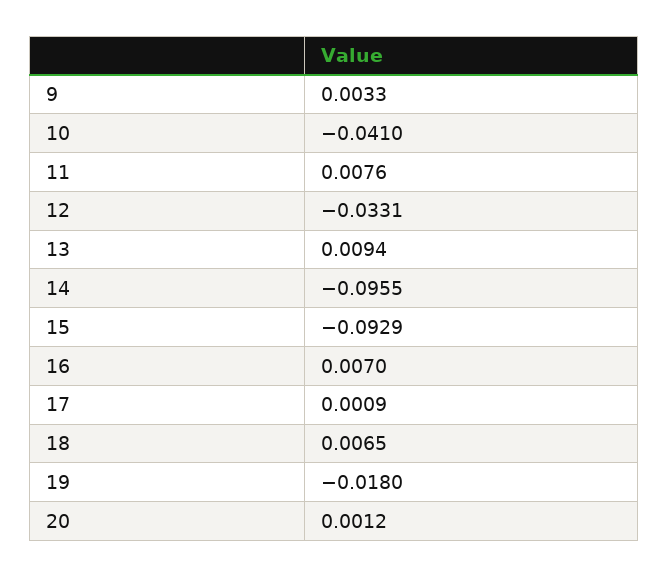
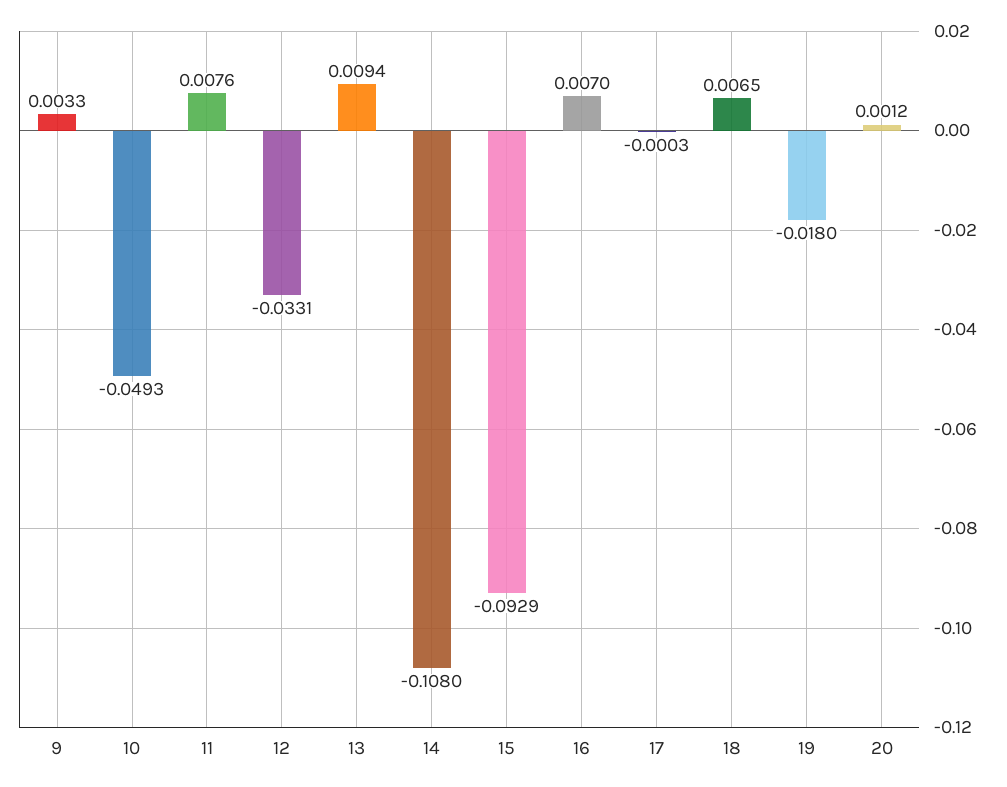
10: -0.041 -> -0.0493
14: -0.0955 -> -0.108
17: 0.0009 -> -0.0003

